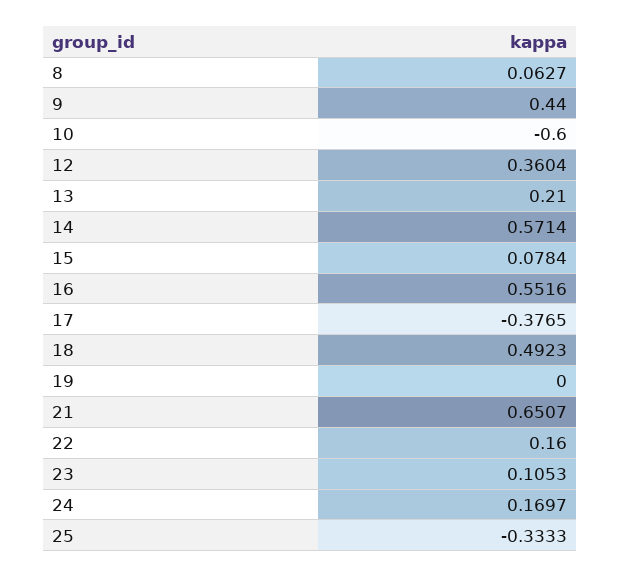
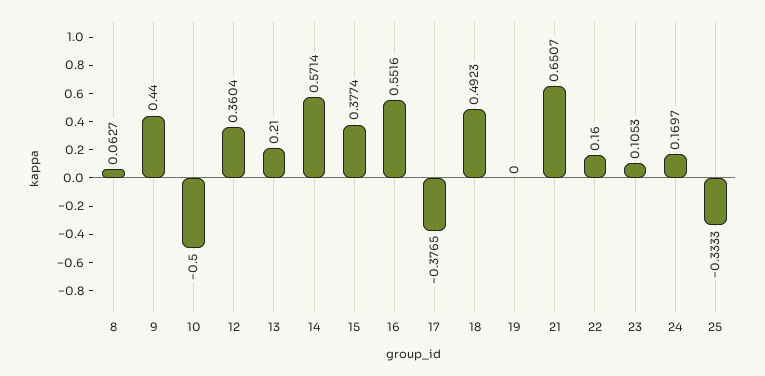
10: -0.6 -> -0.5
15: 0.0784 -> 0.3774

